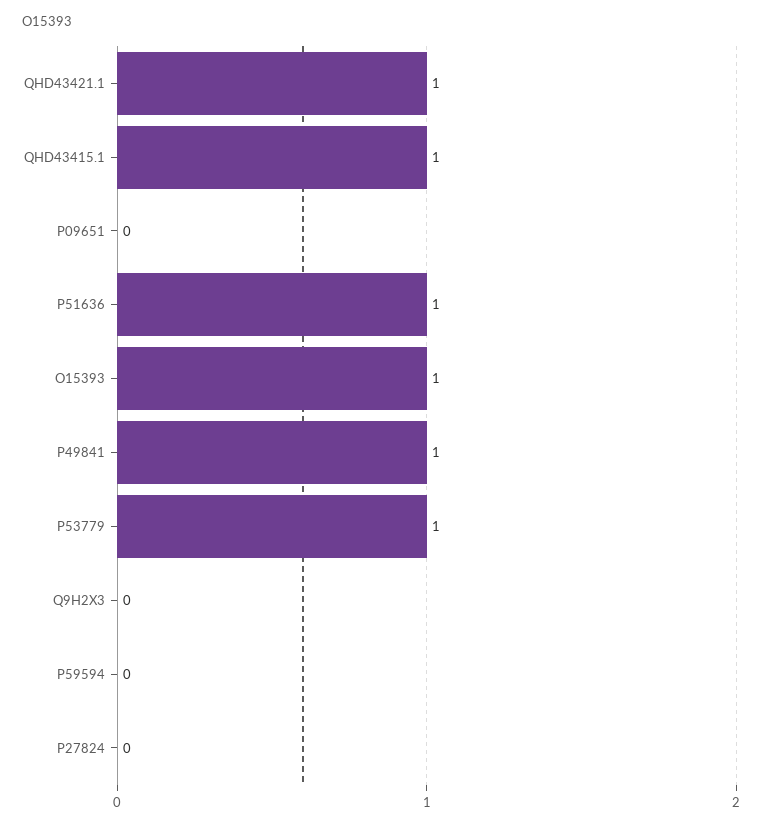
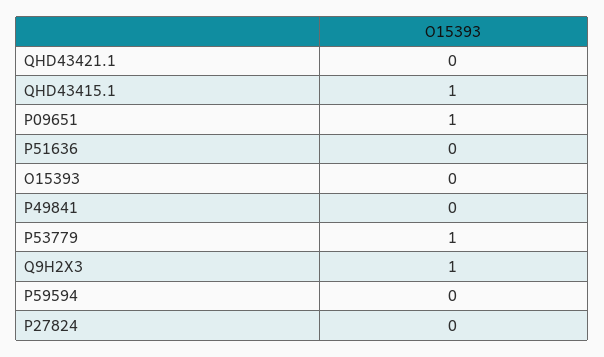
QHD43421.1: 1 -> 0
P09651: 0 -> 1
P51636: 1 -> 0
O15393: 1 -> 0
P49841: 1 -> 0
Q9H2X3: 0 -> 1

